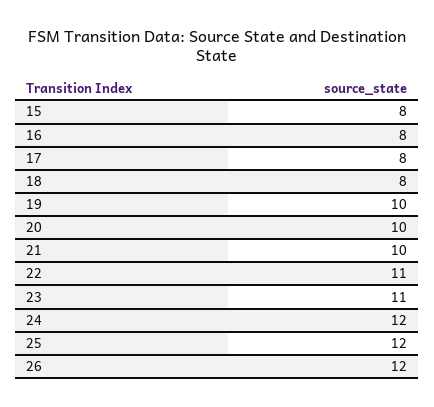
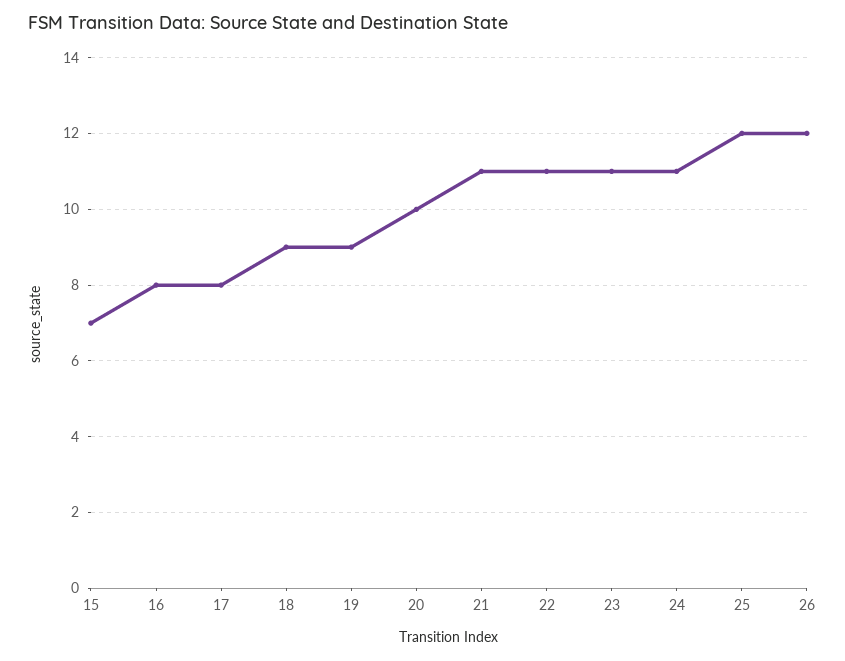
15: 8 -> 7
18: 8 -> 9
19: 10 -> 9
21: 10 -> 11
24: 12 -> 11

